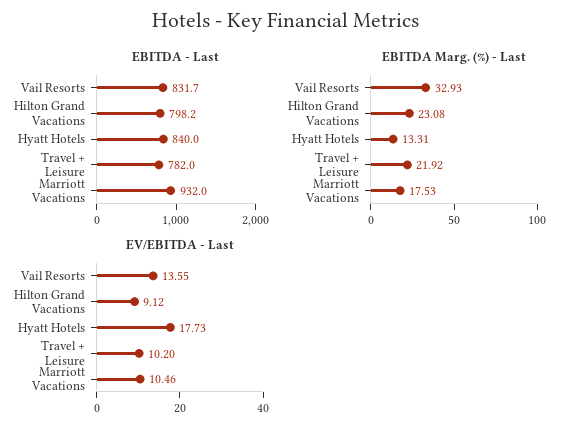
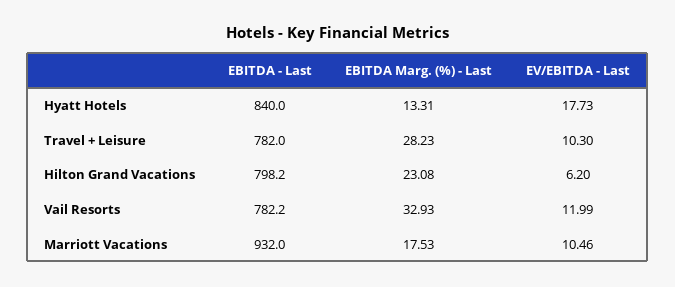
EBITDA - Last, Vail Resorts: 831.7 -> 782.2
EBITDA Marg. (%) - Last, Travel + Leisure: 21.92 -> 28.23
EV/EBITDA - Last, Vail Resorts: 13.55 -> 11.99
EV/EBITDA - Last, Hilton Grand Vacations: 9.12 -> 6.2
EV/EBITDA - Last, Travel + Leisure: 10.2 -> 10.3

